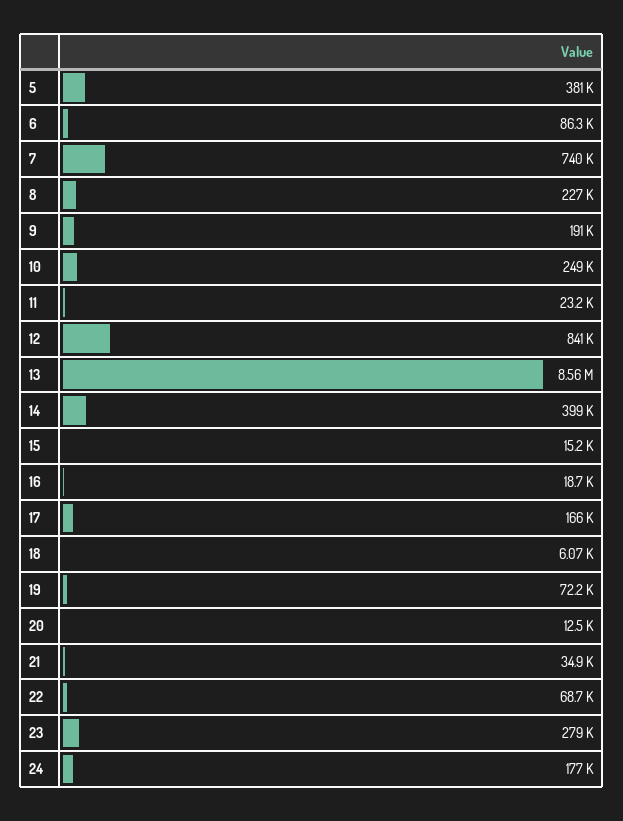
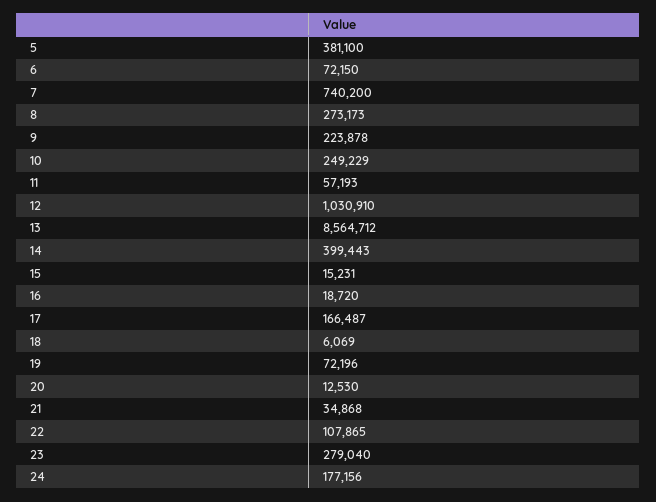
6: 86300 -> 72150
8: 227000 -> 273173
9: 191000 -> 223878
11: 23200 -> 57193
12: 841000 -> 1030910
22: 68700 -> 107865

